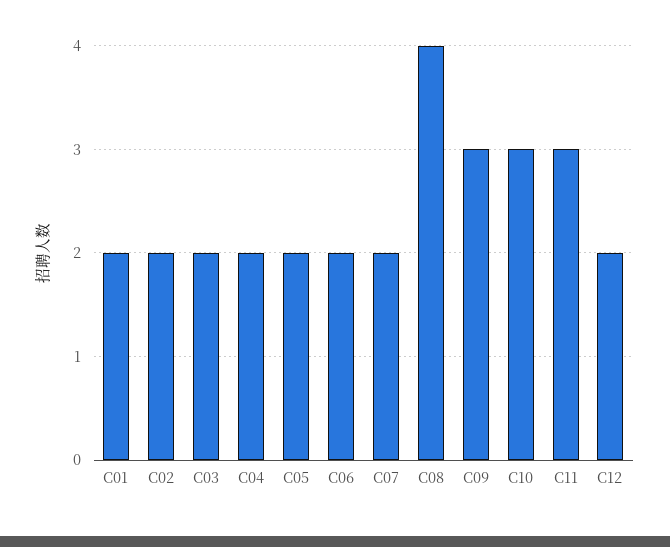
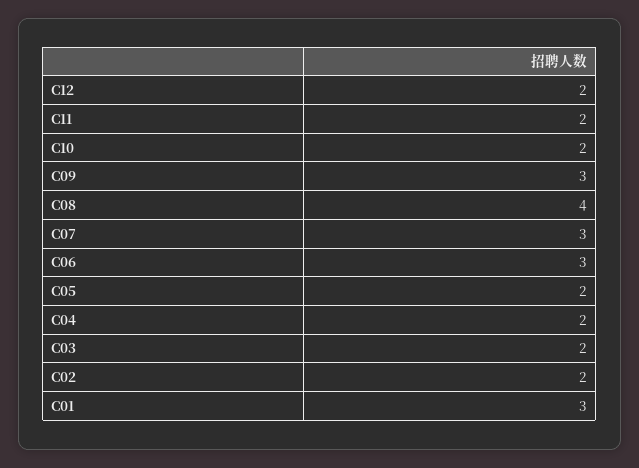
C01: 2 -> 3
C06: 2 -> 3
C07: 2 -> 3
C10: 3 -> 2
C11: 3 -> 2

